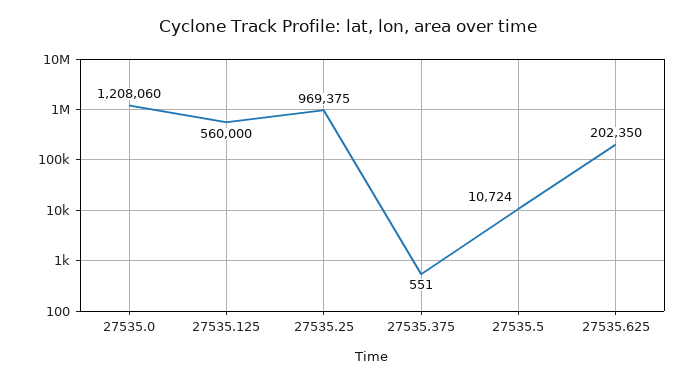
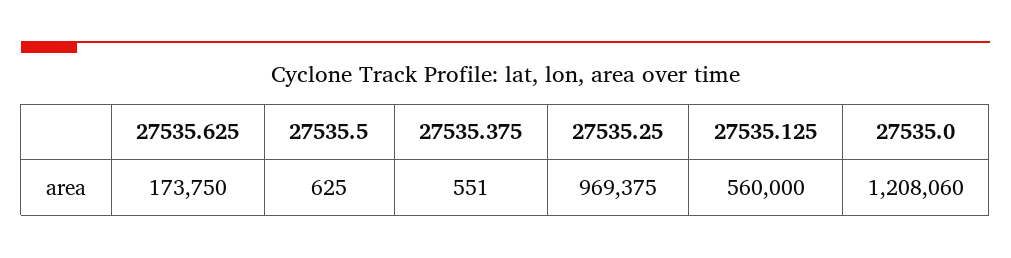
27535.5: 10724 -> 625
27535.625: 202350 -> 173750

